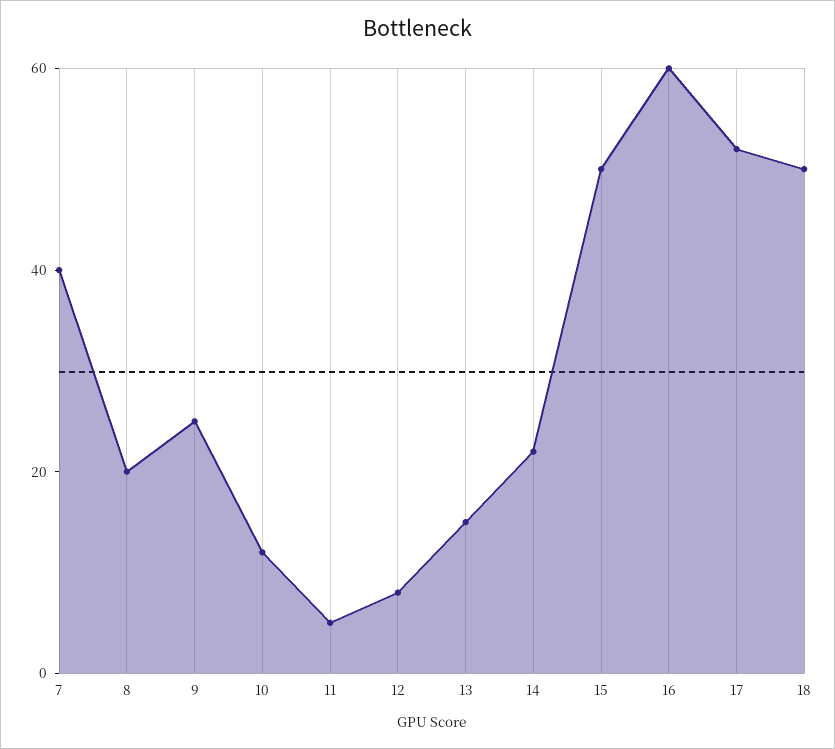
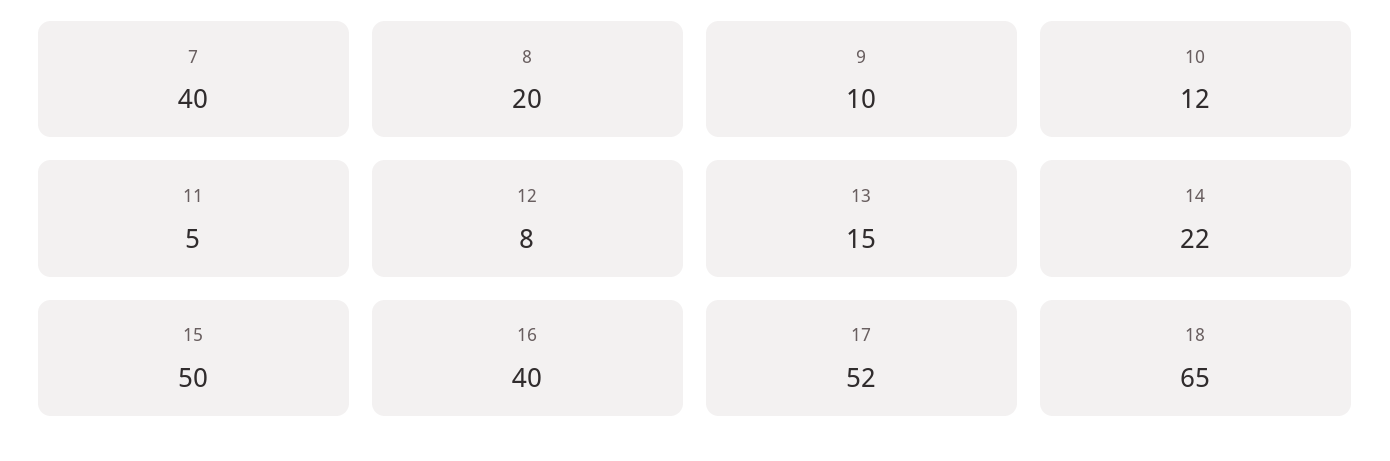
9: 25 -> 10
16: 60 -> 40
18: 50 -> 65

